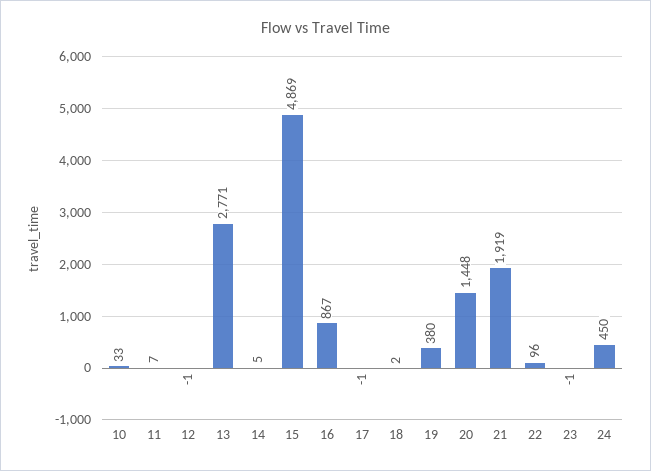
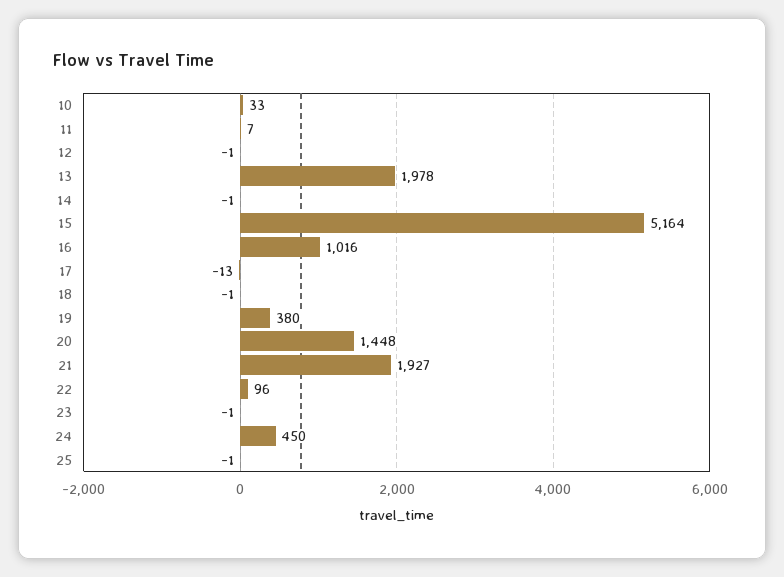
13: 2771 -> 1978
14: 5 -> -1
15: 4869 -> 5164
16: 867 -> 1016
17: -1 -> -13
18: 2 -> -1
21: 1919 -> 1927
25: none -> -1

